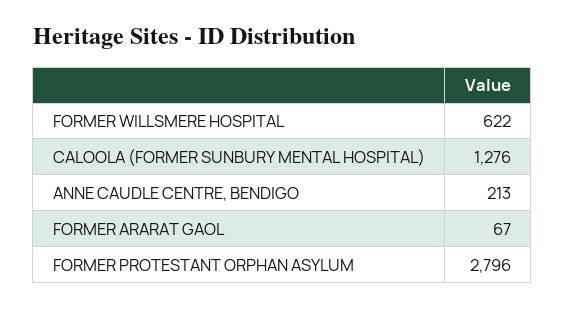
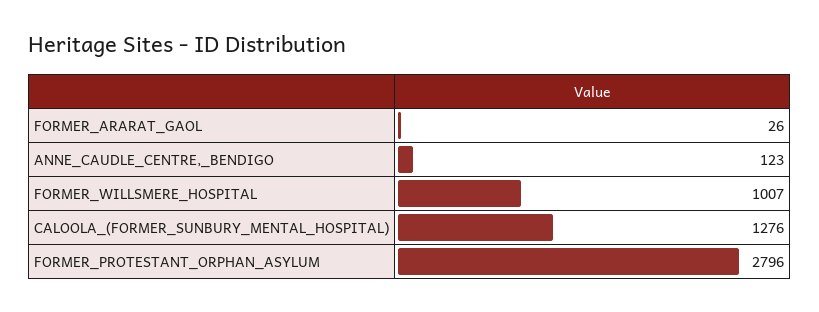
FORMER WILLSMERE HOSPITAL: 622 -> 1007
ANNE CAUDLE CENTRE, BENDIGO: 213 -> 123
FORMER ARARAT GAOL: 67 -> 26

